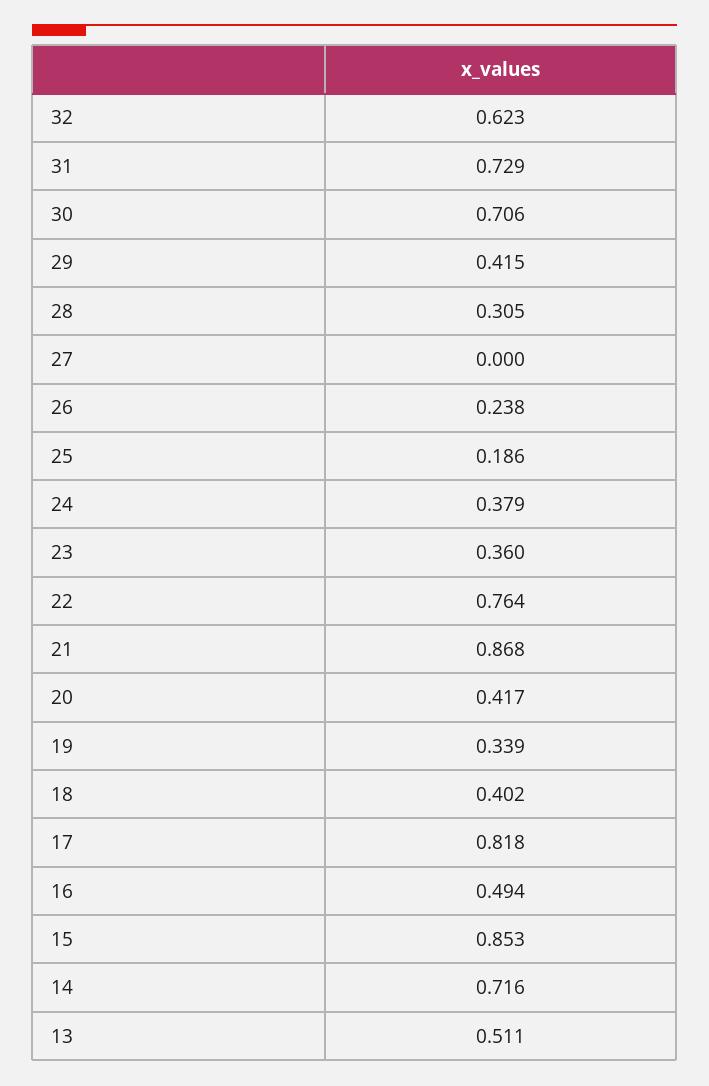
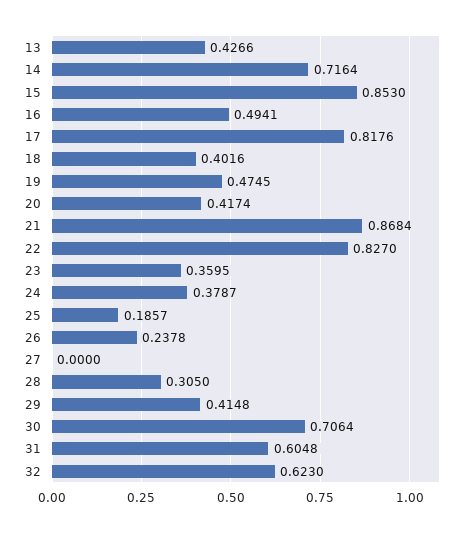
31: 0.729 -> 0.6048
22: 0.764 -> 0.827
19: 0.339 -> 0.4745
13: 0.511 -> 0.4266

